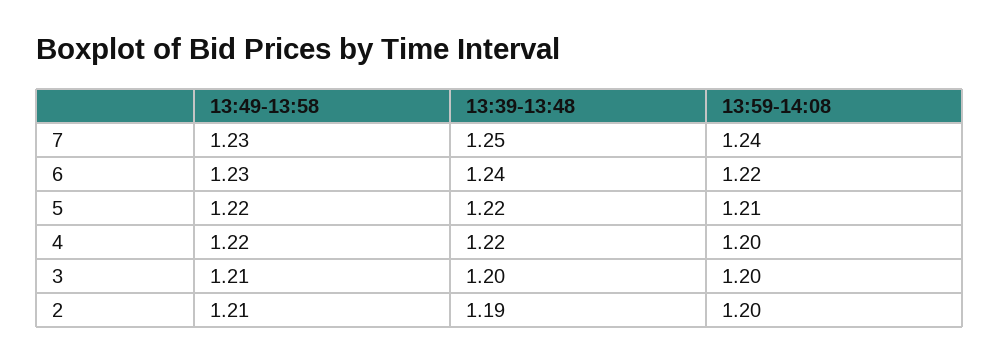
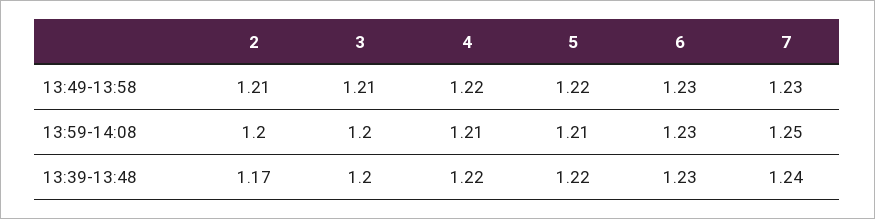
13:39-13:48, 7: 1.25 -> 1.24
13:59-14:08, 7: 1.24 -> 1.25
13:39-13:48, 6: 1.24 -> 1.23
13:59-14:08, 6: 1.22 -> 1.23
13:59-14:08, 4: 1.2 -> 1.21
13:39-13:48, 2: 1.19 -> 1.17

